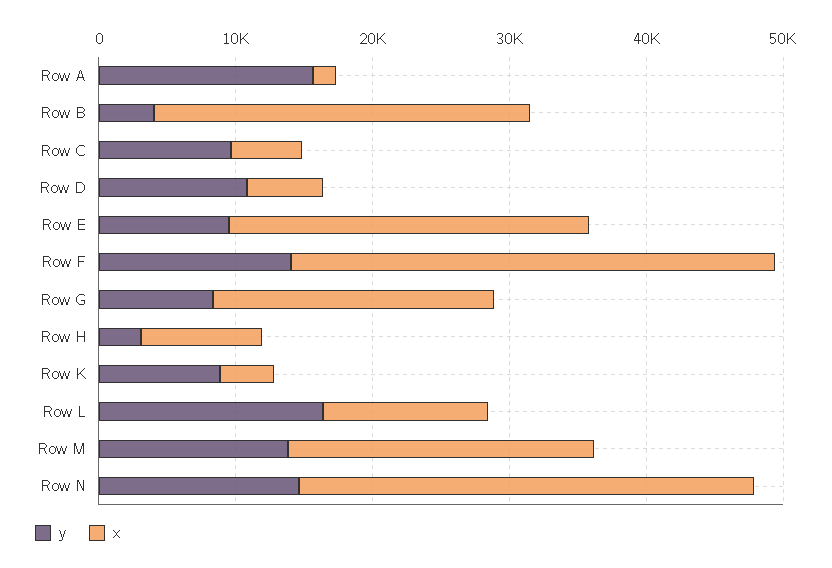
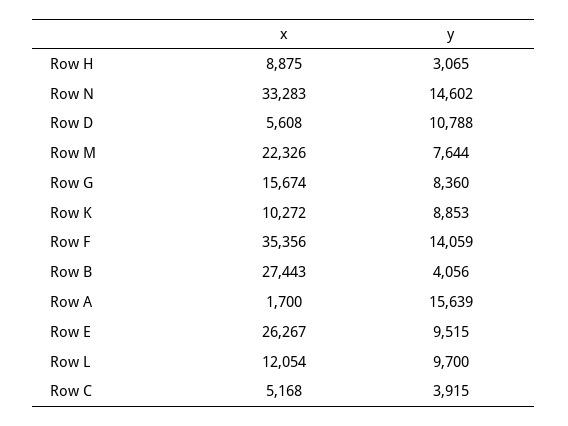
y, Row C: 10000 -> 3915
x, Row G: 20000 -> 15674
x, Row K: 4000 -> 10272
y, Row L: 16000 -> 9700
y, Row M: 14000 -> 7644

